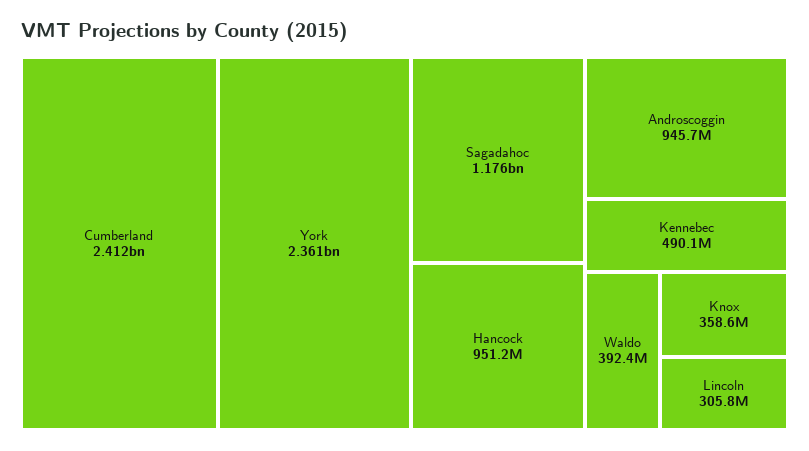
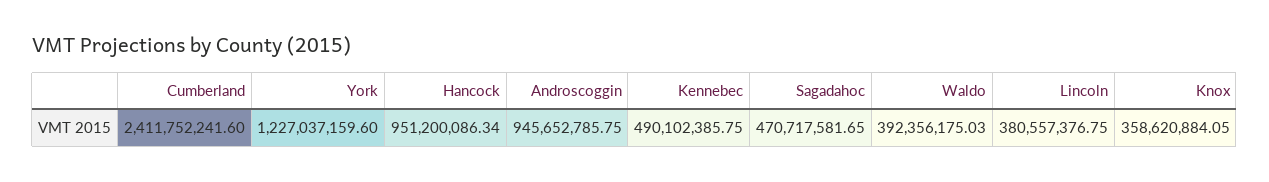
York: 2361000000 -> 1227037159.6
Sagadahoc: 1176000000 -> 470717581.65
Lincoln: 305800000 -> 380557376.75

